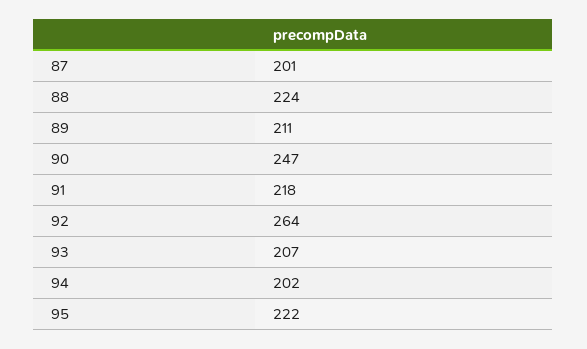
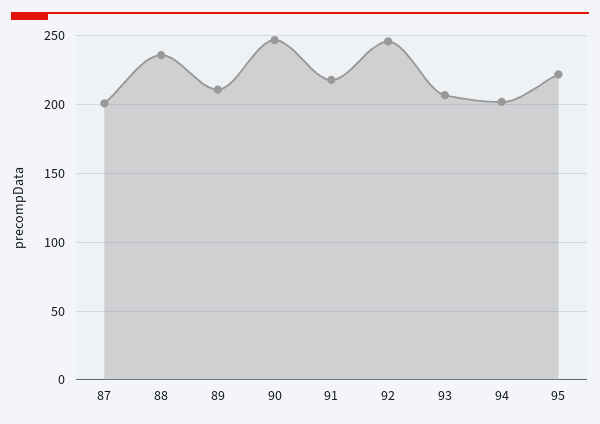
88: 224 -> 235
92: 264 -> 245

